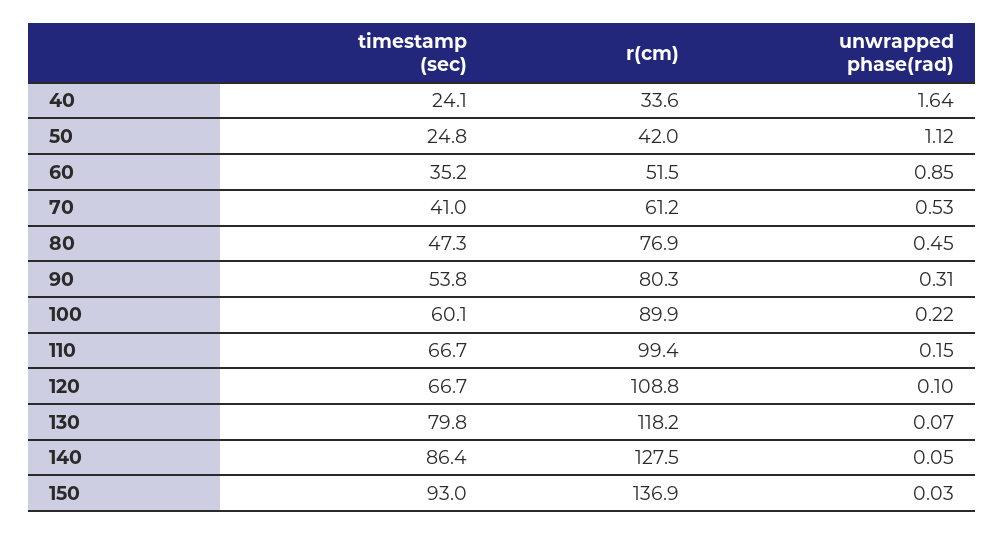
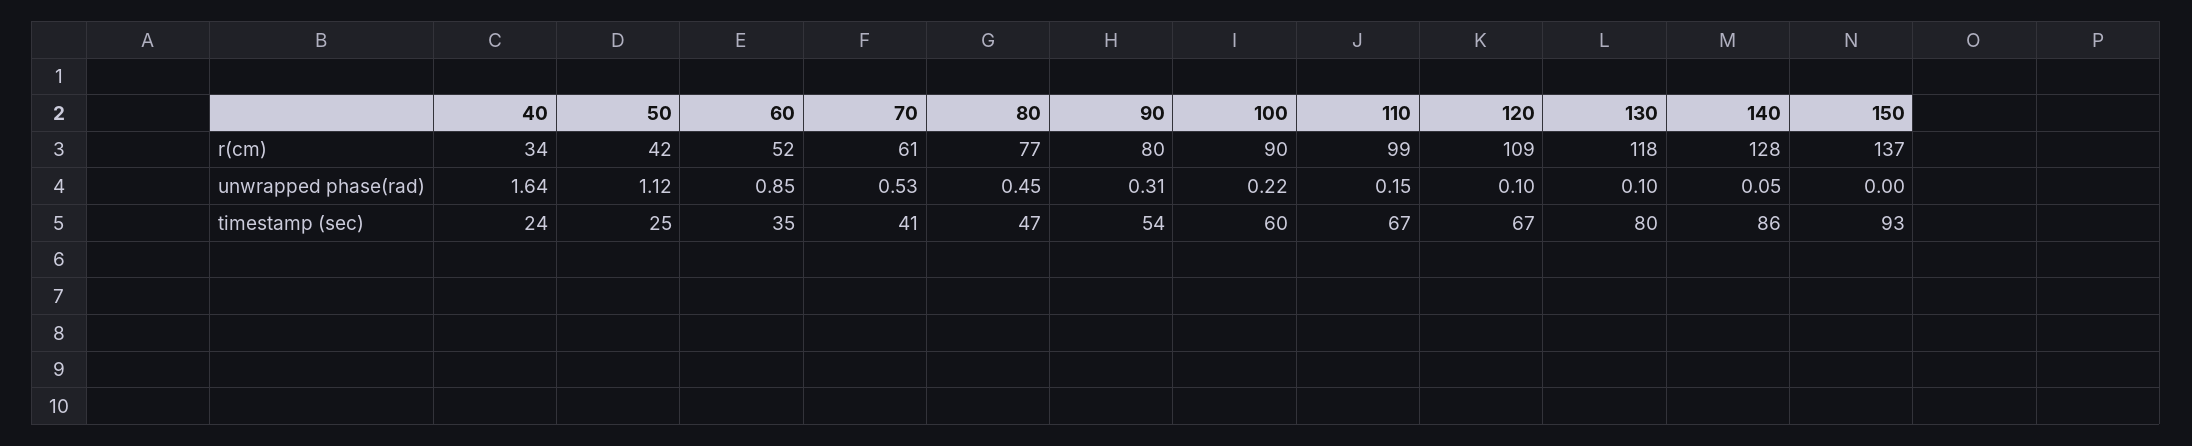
unwrapped phase(rad), 130: 0.07 -> 0.1
unwrapped phase(rad), 150: 0.03 -> 0

